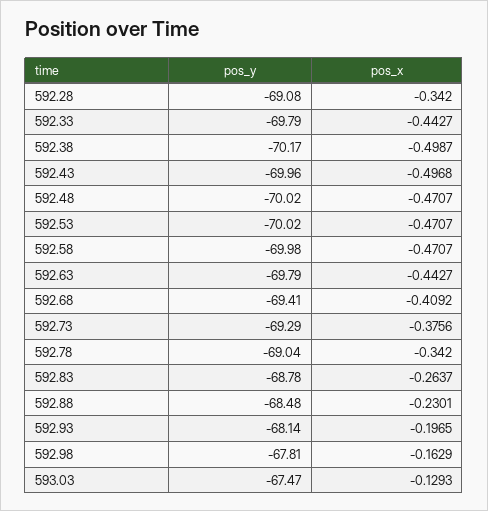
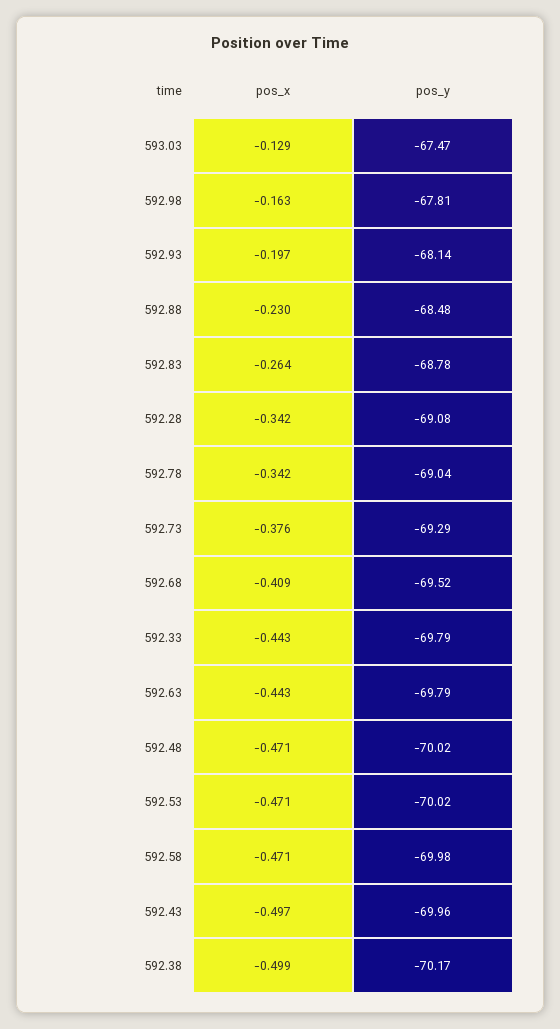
pos_y, 592.68: -69.41 -> -69.52

